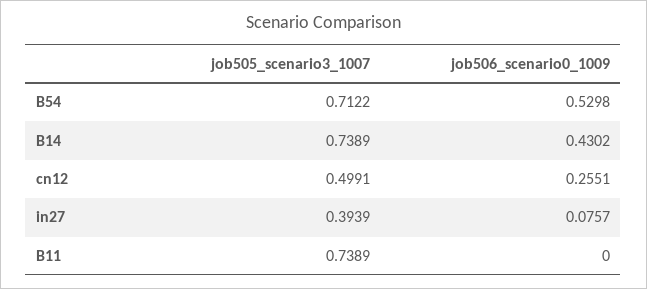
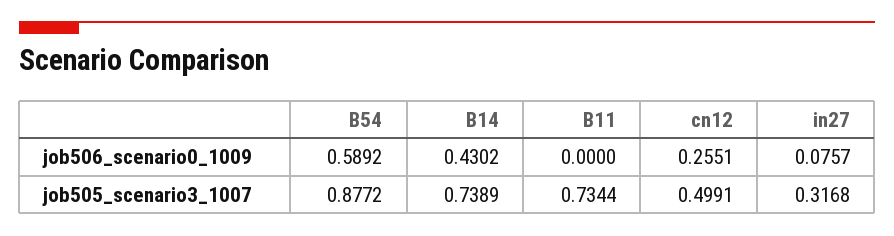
job505_scenario3_1007, B54: 0.7122 -> 0.8772
job506_scenario0_1009, B54: 0.5298 -> 0.5892
job505_scenario3_1007, in27: 0.3939 -> 0.3168
job505_scenario3_1007, B11: 0.7389 -> 0.7344

